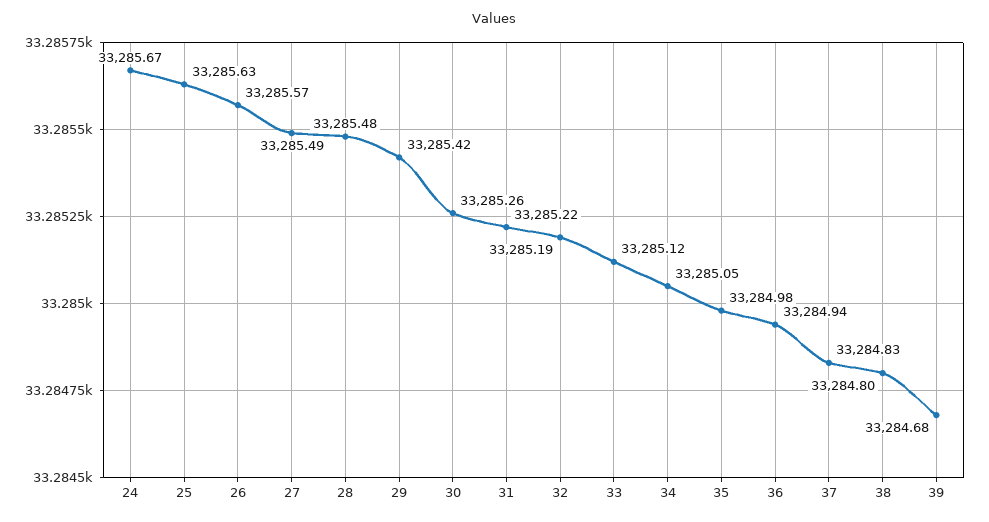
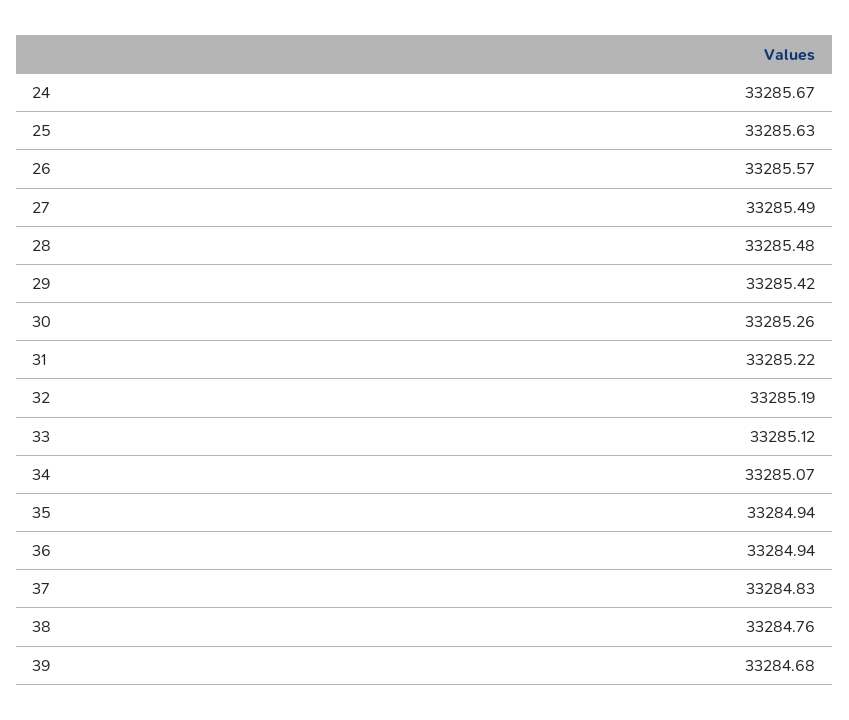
34: 33285.05 -> 33285.07
35: 33284.98 -> 33284.94
38: 33284.8 -> 33284.76

